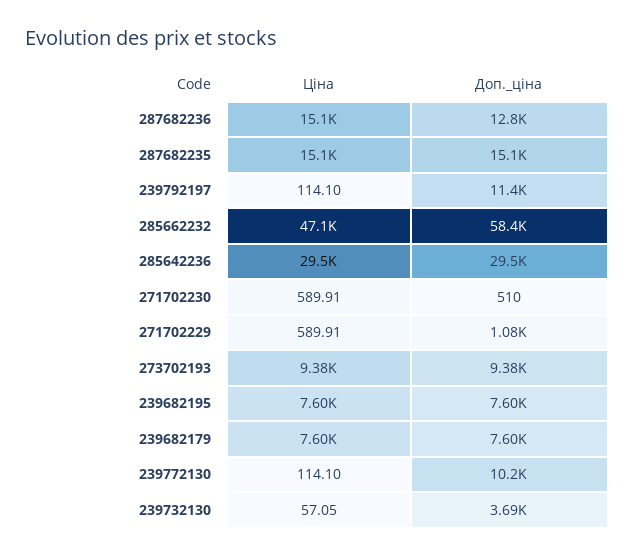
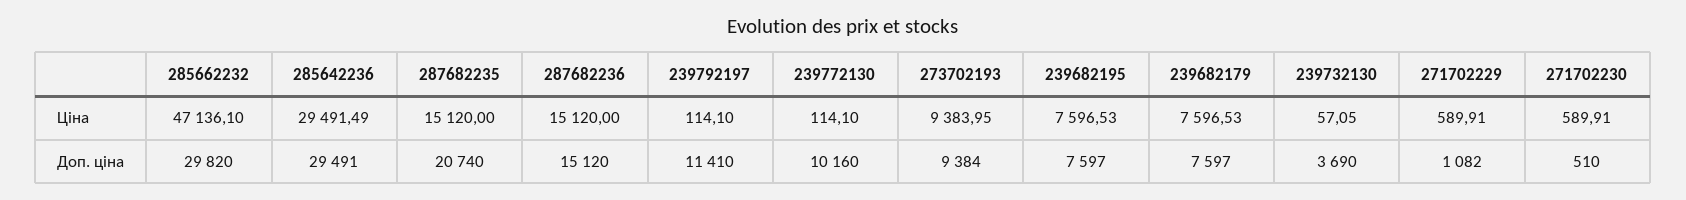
Доп._ціна, 287682236: 12800 -> 15120
Доп._ціна, 287682235: 15100 -> 20740
Доп._ціна, 285662232: 58400 -> 29820

